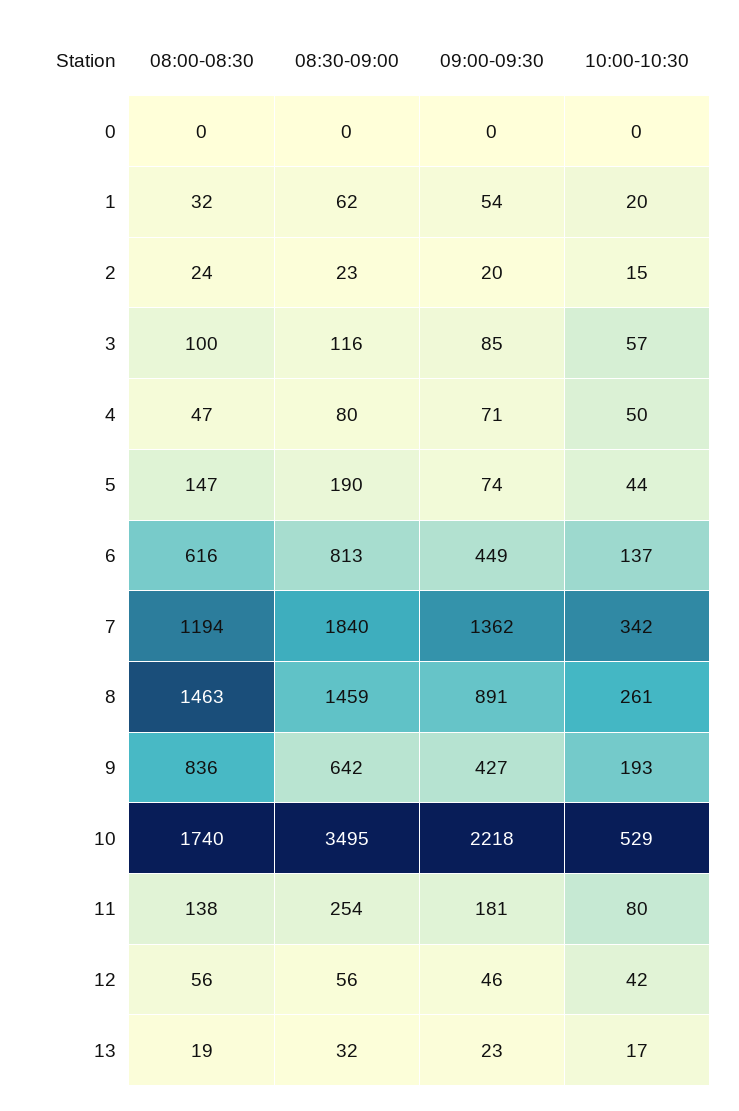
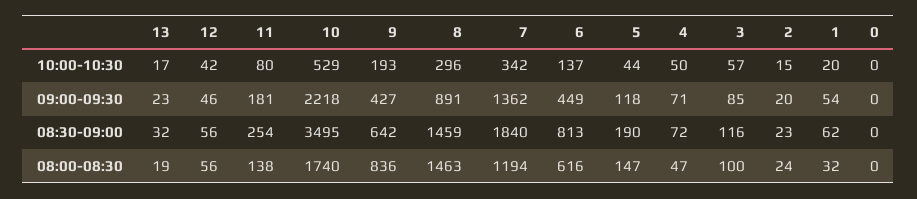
08:30-09:00, 4: 80 -> 72
09:00-09:30, 5: 74 -> 118
10:00-10:30, 8: 261 -> 296

